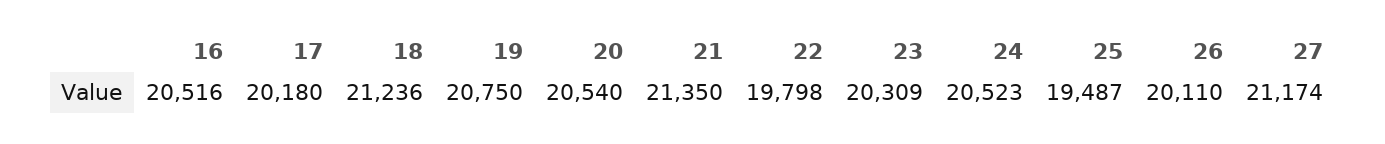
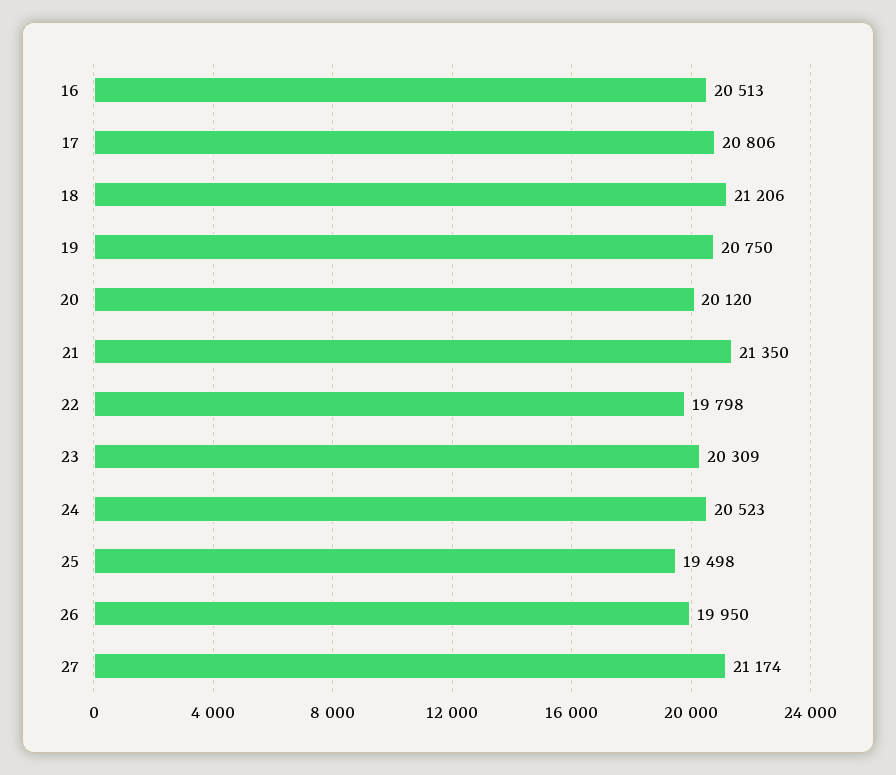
16: 20516 -> 20513
17: 20180 -> 20806
18: 21236 -> 21206
20: 20540 -> 20120
25: 19487 -> 19498
26: 20110 -> 19950

